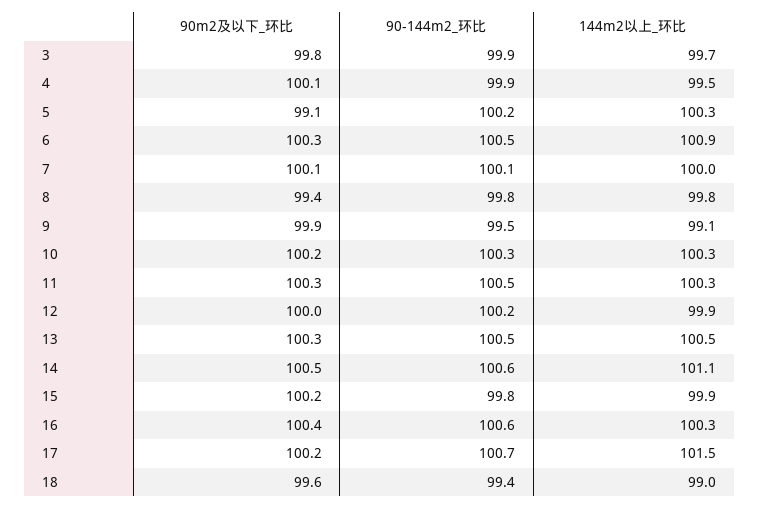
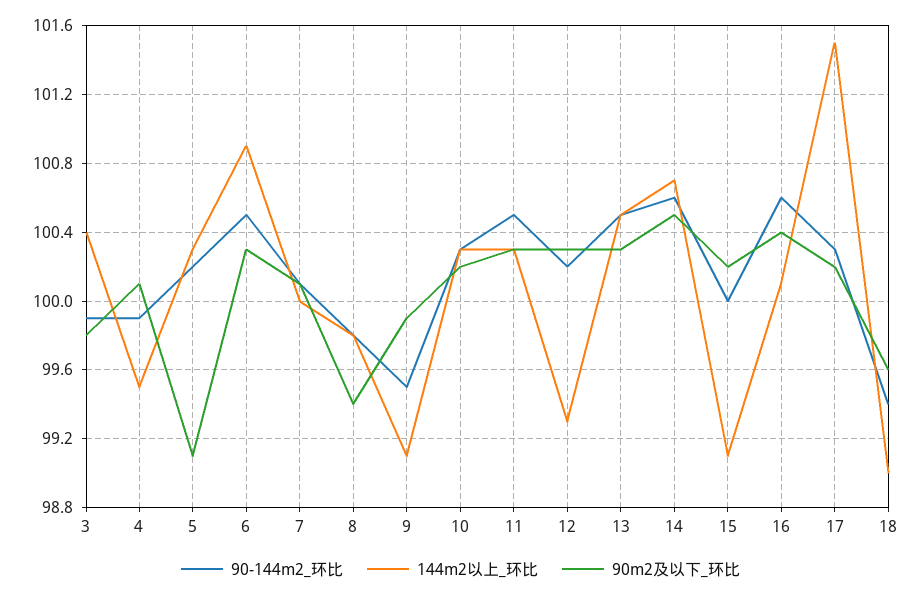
144m2以上_环比, 3: 99.7 -> 100.4
90m2及以下_环比, 12: 100 -> 100.3
144m2以上_环比, 12: 99.9 -> 99.3
144m2以上_环比, 14: 101.1 -> 100.7
90-144m2_环比, 15: 99.8 -> 100
144m2以上_环比, 15: 99.9 -> 99.1
144m2以上_环比, 16: 100.3 -> 100.1
90-144m2_环比, 17: 100.7 -> 100.3

